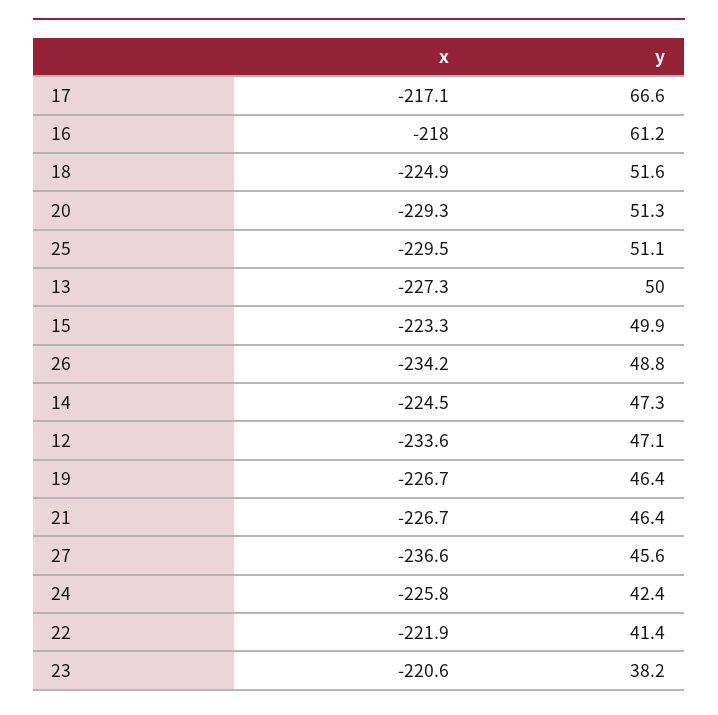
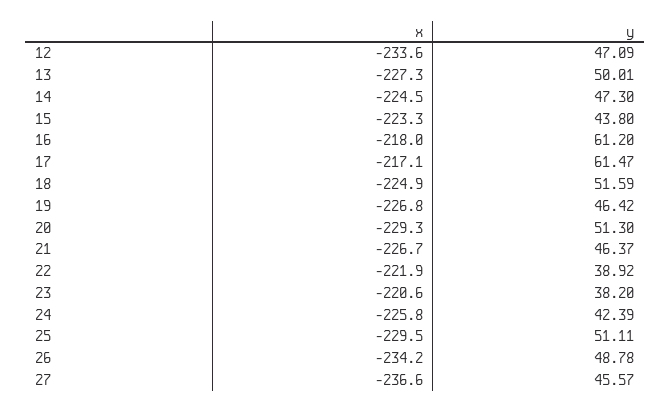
y, 17: 66.6 -> 61.47
y, 15: 49.9 -> 43.8
x, 19: -226.7 -> -226.8
y, 22: 41.4 -> 38.92

